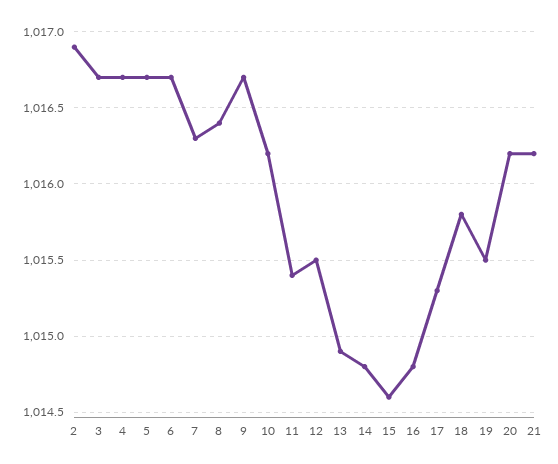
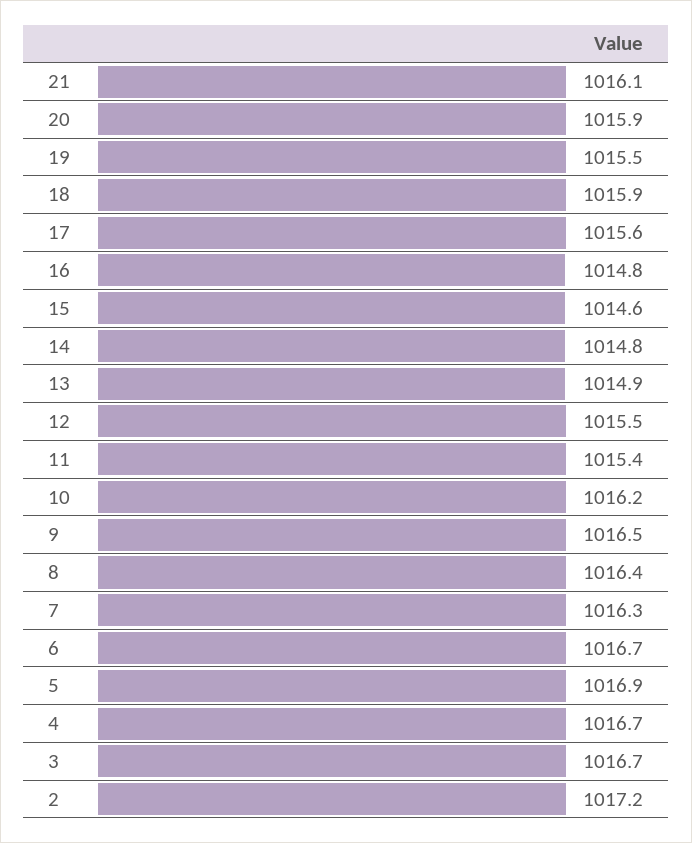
2: 1016.9 -> 1017.2
5: 1016.7 -> 1016.9
9: 1016.7 -> 1016.5
17: 1015.3 -> 1015.6
18: 1015.8 -> 1015.9
20: 1016.2 -> 1015.9
21: 1016.2 -> 1016.1

